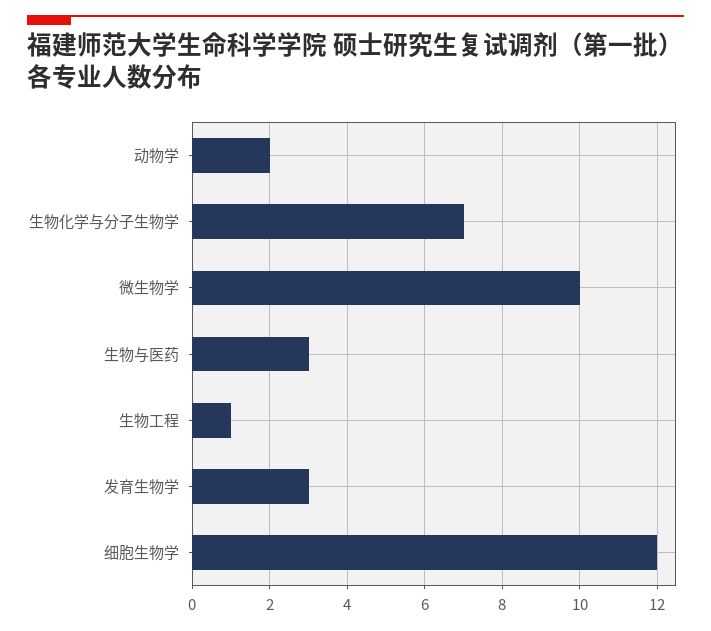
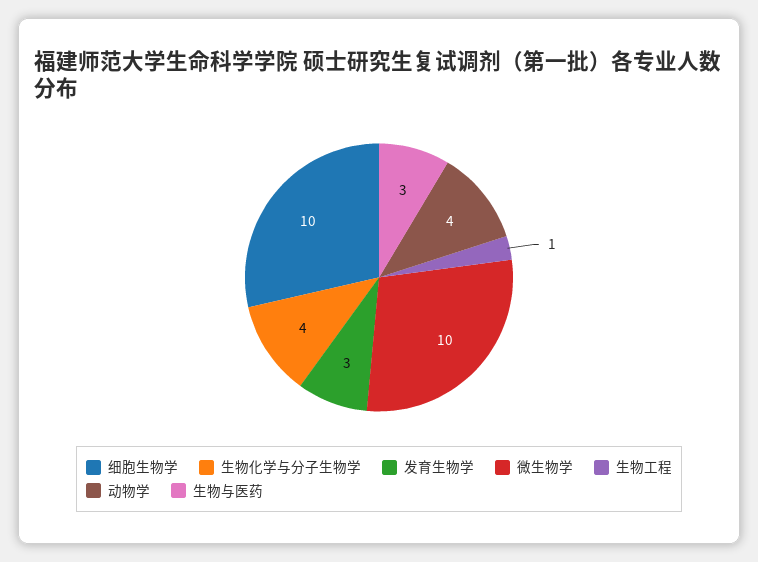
动物学: 2 -> 4
生物化学与分子生物学: 7 -> 4
细胞生物学: 12 -> 10

